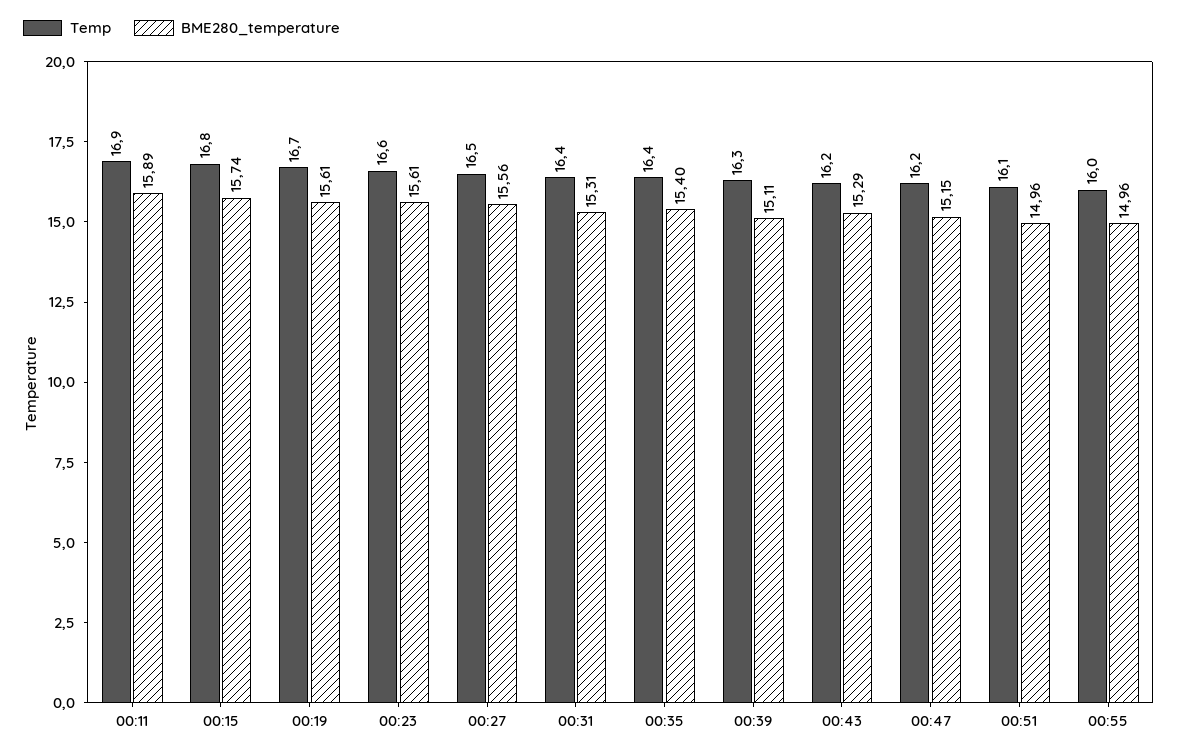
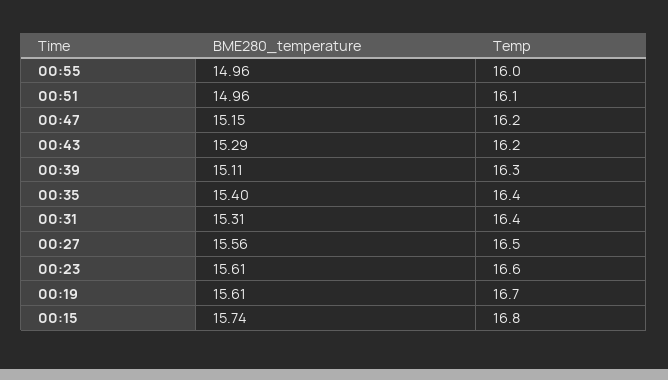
Temp, 00:11: 16.9 -> none
BME280_temperature, 00:11: 15.89 -> none

